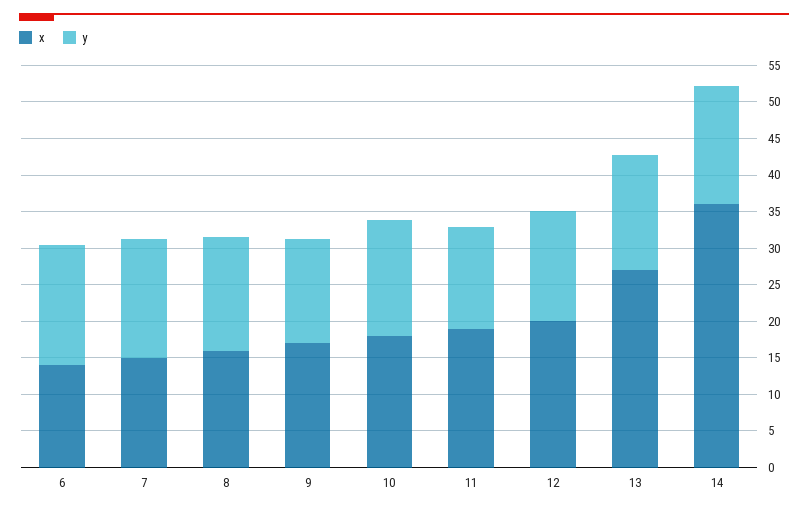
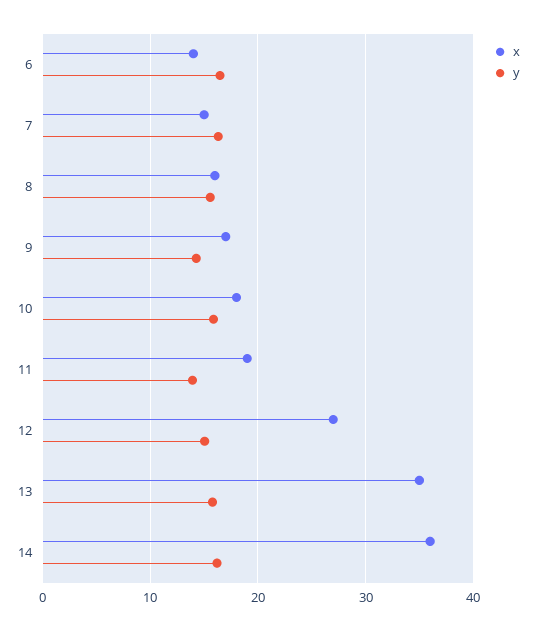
x, 12: 20 -> 27
x, 13: 27.5 -> 35

